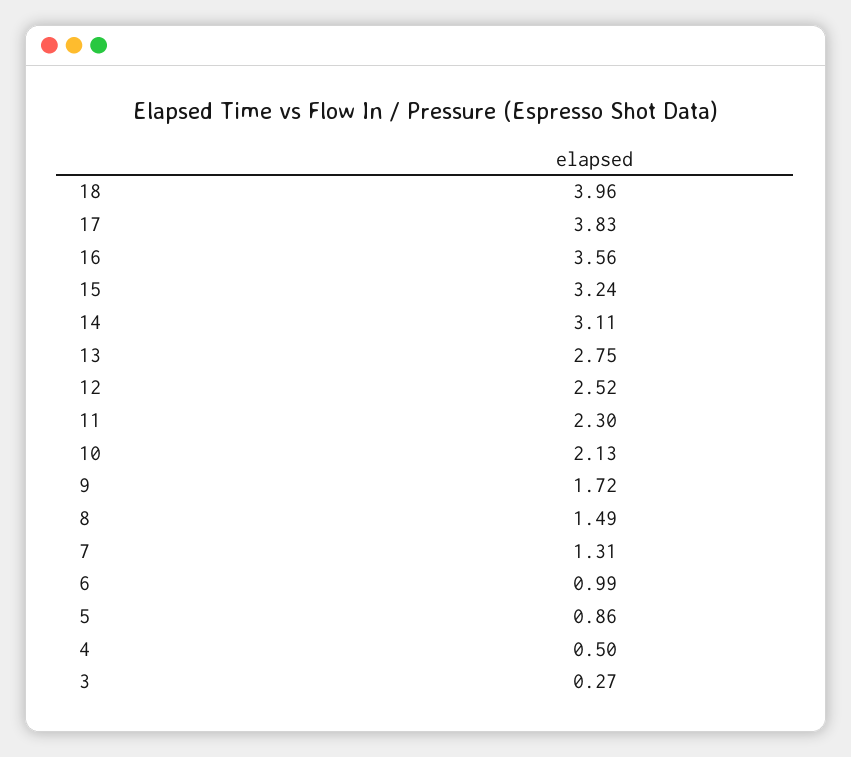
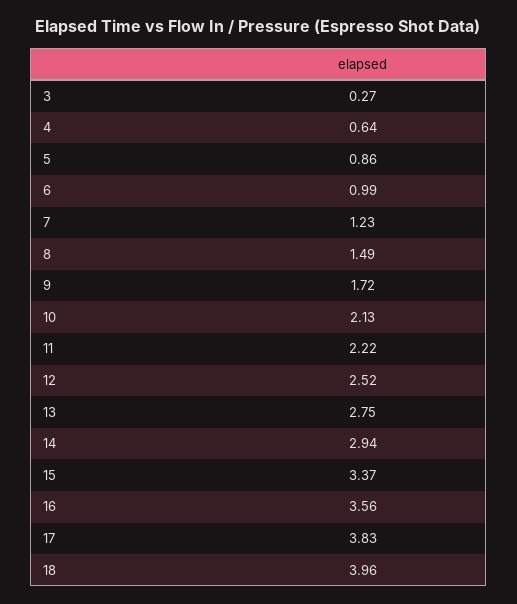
15: 3.24 -> 3.37
14: 3.11 -> 2.94
11: 2.3 -> 2.22
7: 1.31 -> 1.23
4: 0.5 -> 0.64

